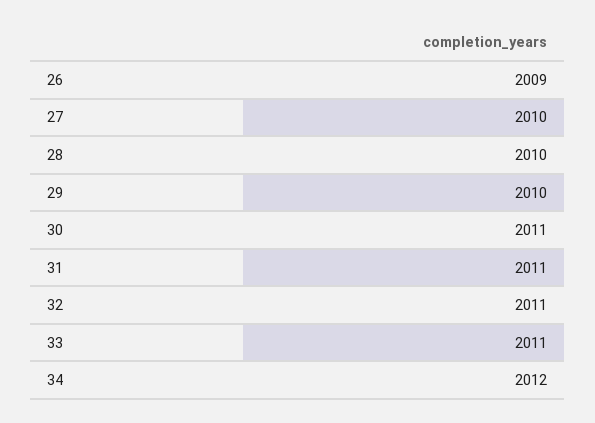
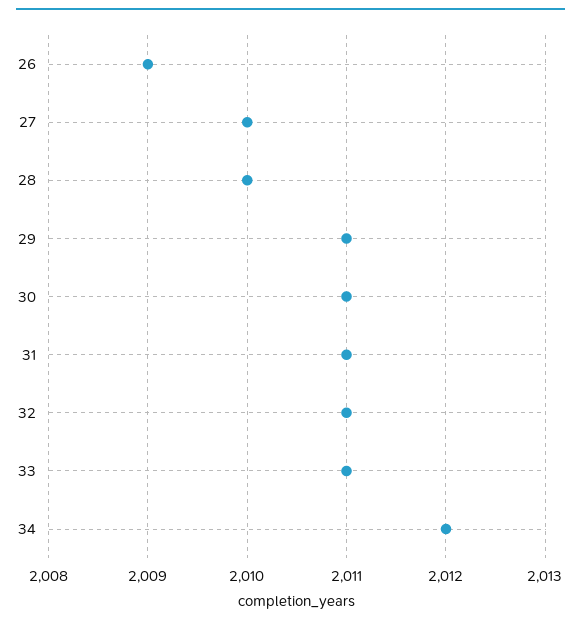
29: 2010 -> 2011

